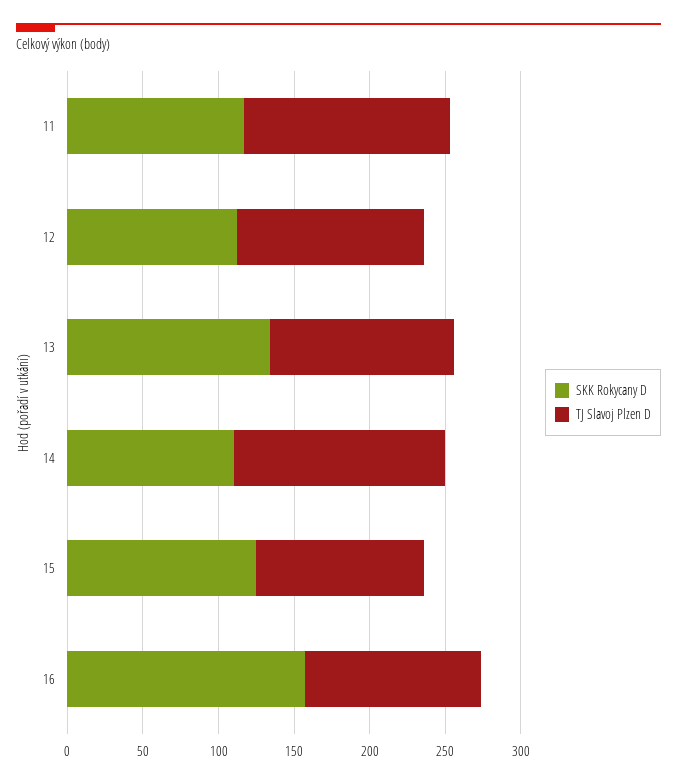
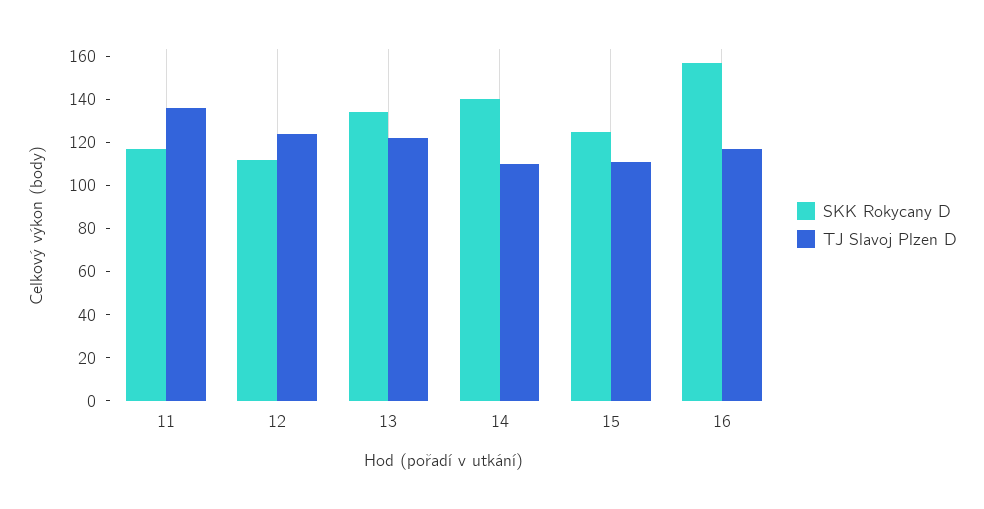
SKK Rokycany D, 14: 110 -> 140
TJ Slavoj Plzen D, 14: 140 -> 110

